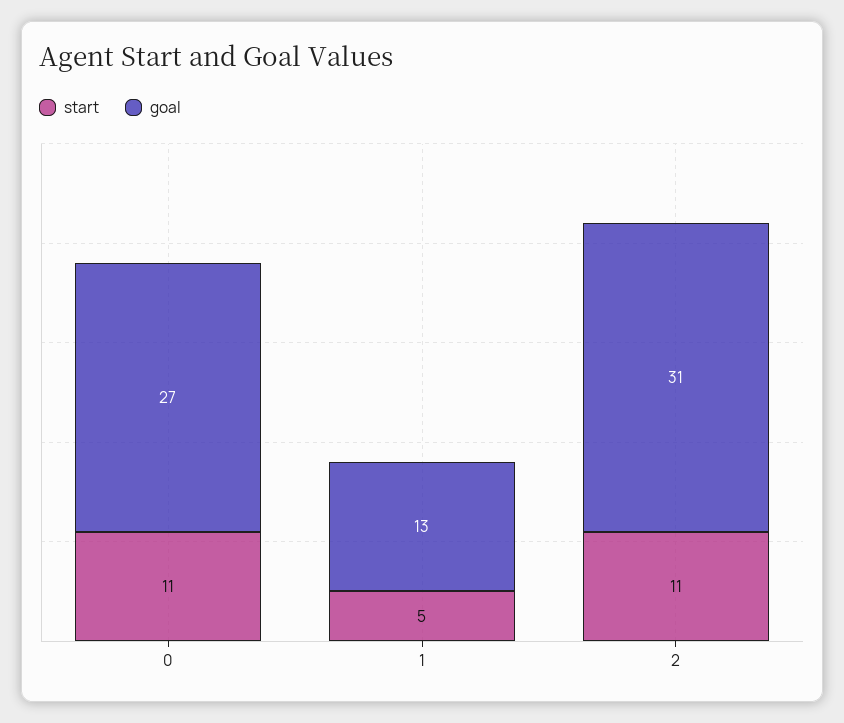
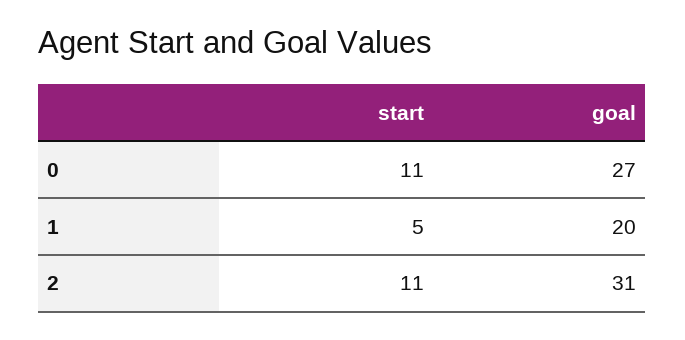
goal, 1: 13 -> 20

